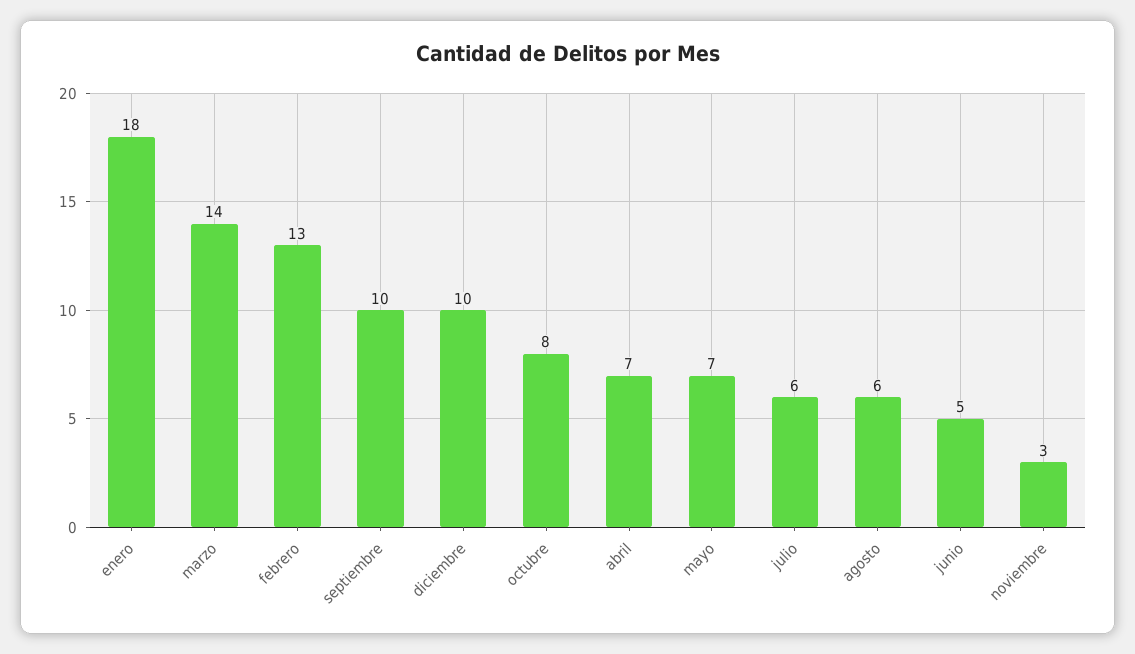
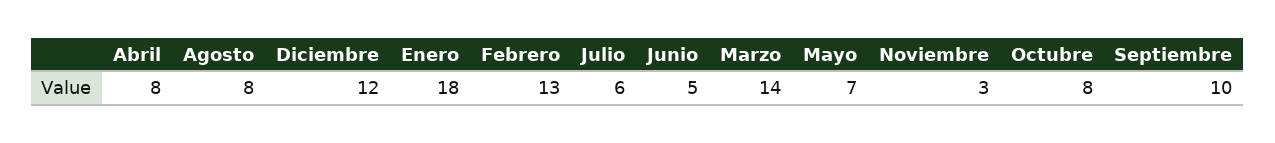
diciembre: 10 -> 12
abril: 7 -> 8
agosto: 6 -> 8

